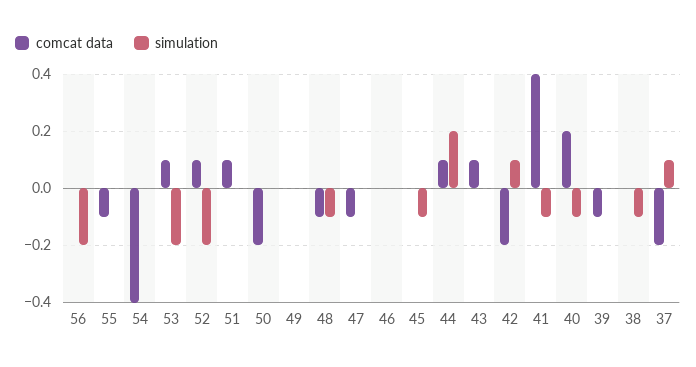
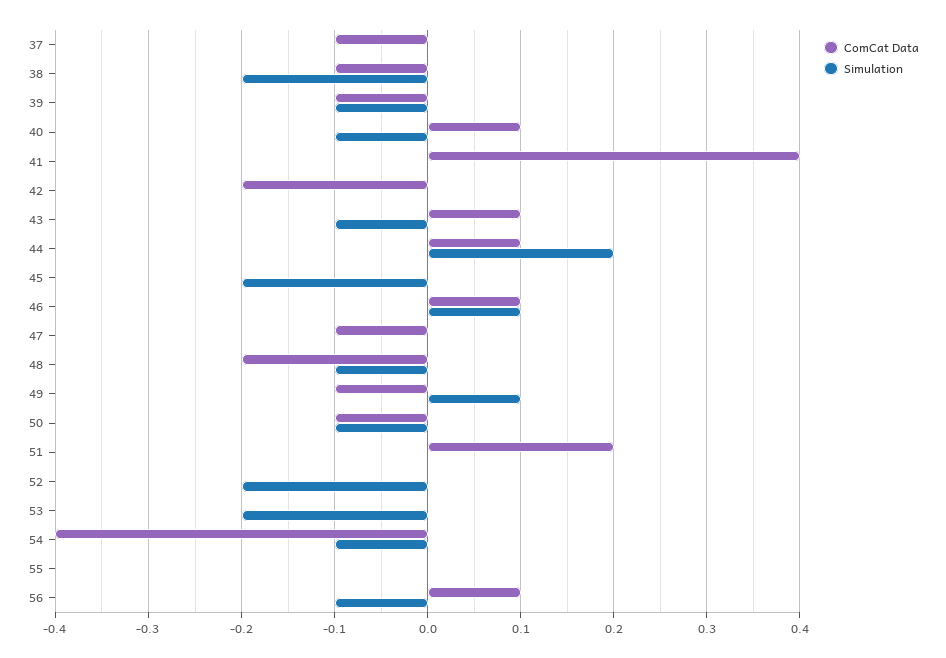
comcat data, 56: 0 -> 0.1
simulation, 56: -0.2 -> -0.1
comcat data, 55: -0.1 -> 0
simulation, 54: 0 -> -0.1
comcat data, 53: 0.1 -> 0
comcat data, 52: 0.1 -> 0
comcat data, 51: 0.1 -> 0.2
comcat data, 50: -0.2 -> -0.1
simulation, 50: 0 -> -0.1
comcat data, 49: 0 -> -0.1
simulation, 49: 0 -> 0.1
comcat data, 48: -0.1 -> -0.2
comcat data, 46: 0 -> 0.1
simulation, 46: 0 -> 0.1
simulation, 45: -0.1 -> -0.2
simulation, 43: 0 -> -0.1
simulation, 42: 0.1 -> 0
simulation, 41: -0.1 -> 0
comcat data, 40: 0.2 -> 0.1
simulation, 39: 0 -> -0.1
comcat data, 38: 0 -> -0.1
simulation, 38: -0.1 -> -0.2
comcat data, 37: -0.2 -> -0.1
simulation, 37: 0.1 -> 0

